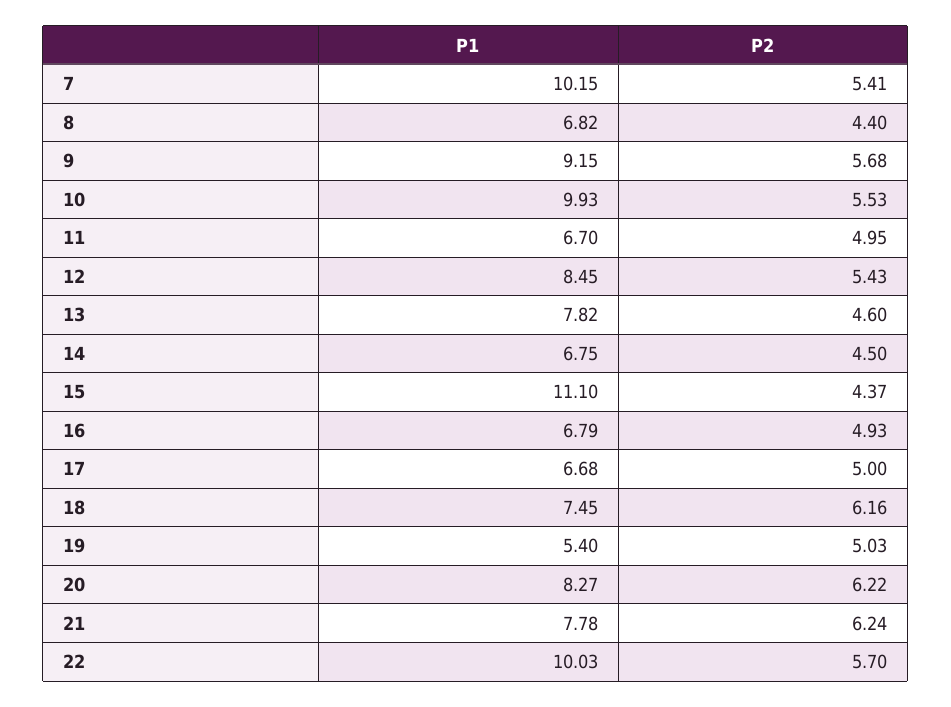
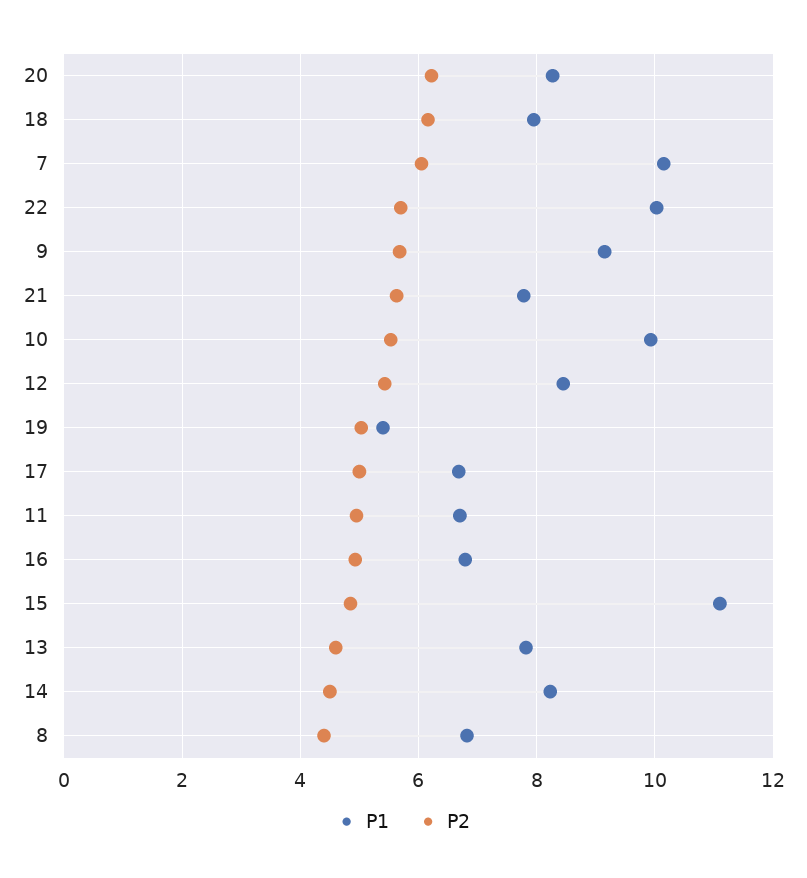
P2, 7: 5.41 -> 6
P1, 14: 6.75 -> 8.2
P2, 15: 4.37 -> 4.8
P1, 18: 7.45 -> 8
P2, 21: 6.24 -> 5.6

